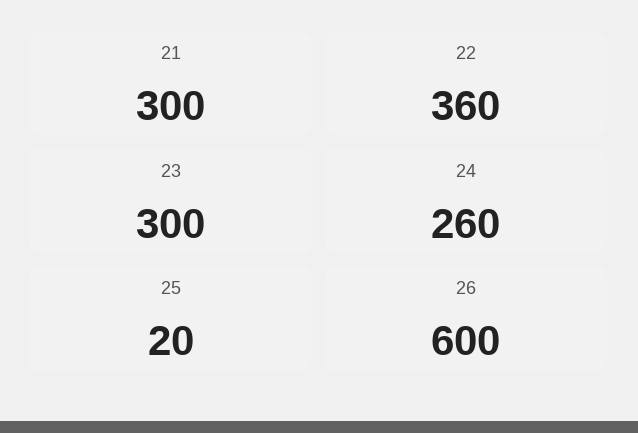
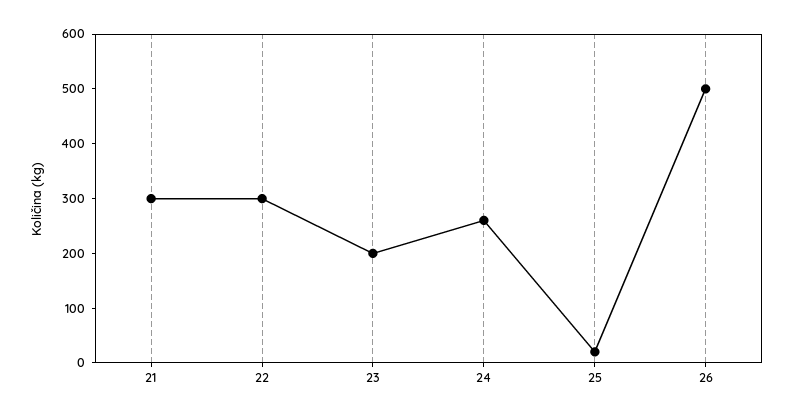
22: 360 -> 300
23: 300 -> 200
26: 600 -> 500

